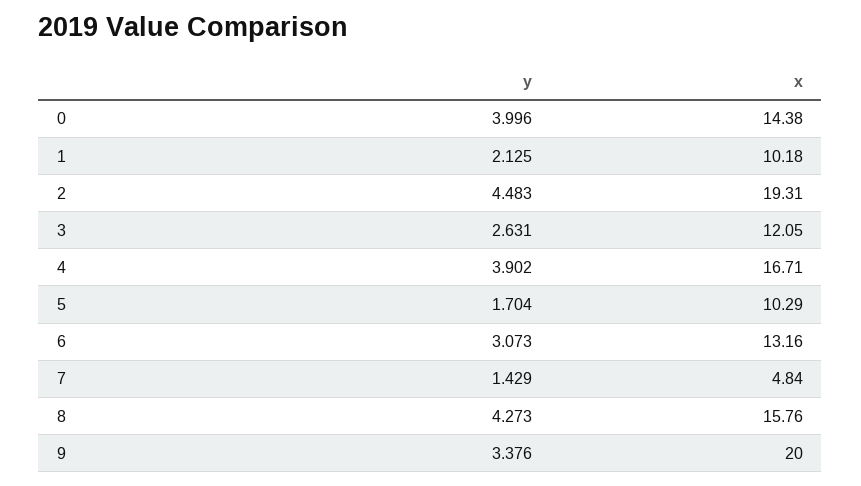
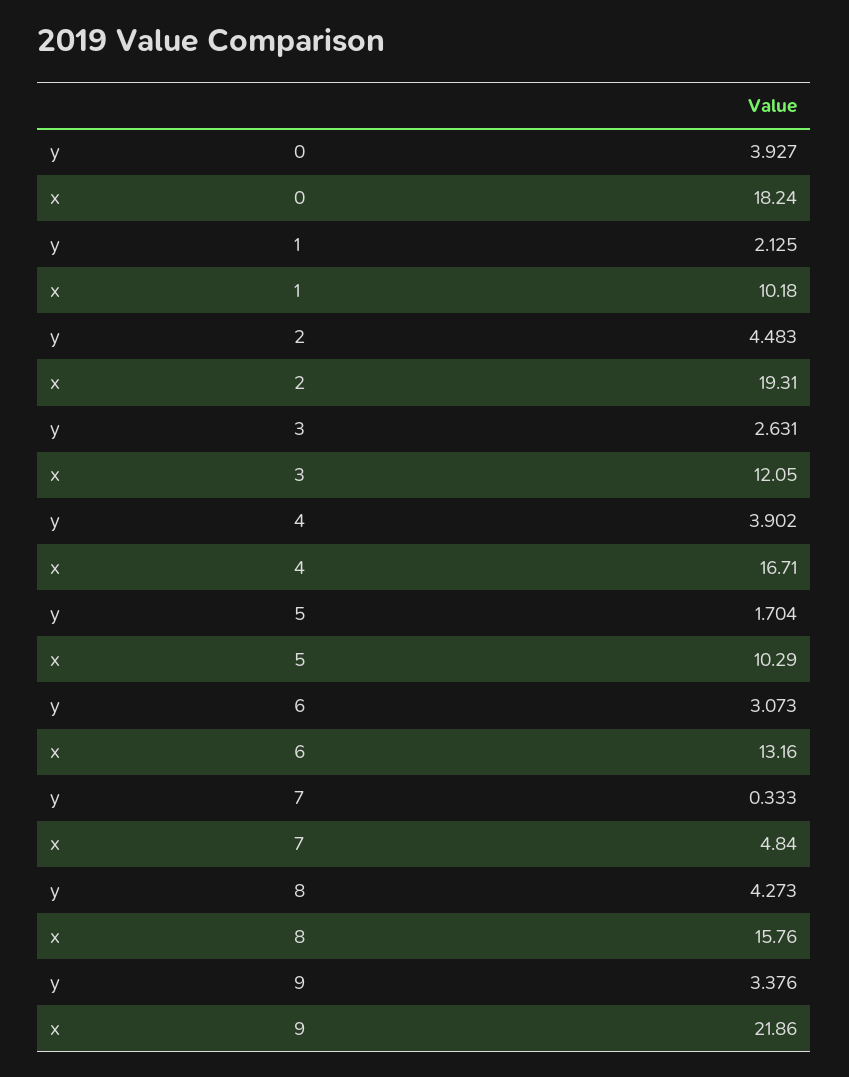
y, 0: 3.996 -> 3.927
x, 0: 14.38 -> 18.24
y, 7: 1.429 -> 0.333
x, 9: 20 -> 21.86

